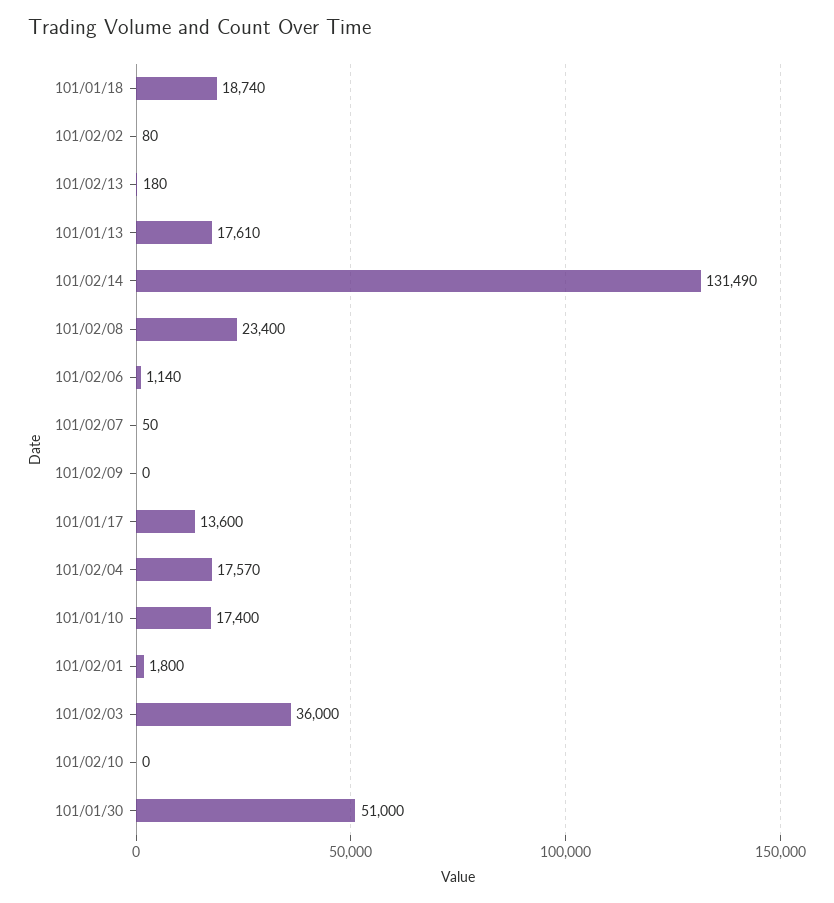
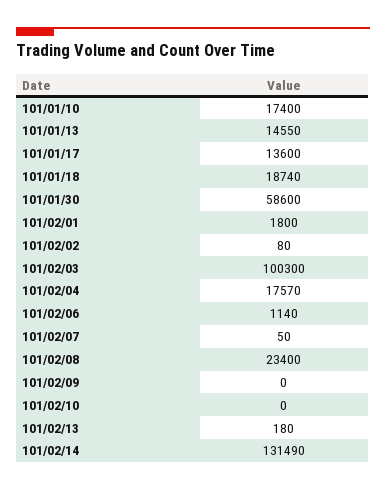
101/01/13: 17610 -> 14550
101/02/03: 36000 -> 100300
101/01/30: 51000 -> 58600

